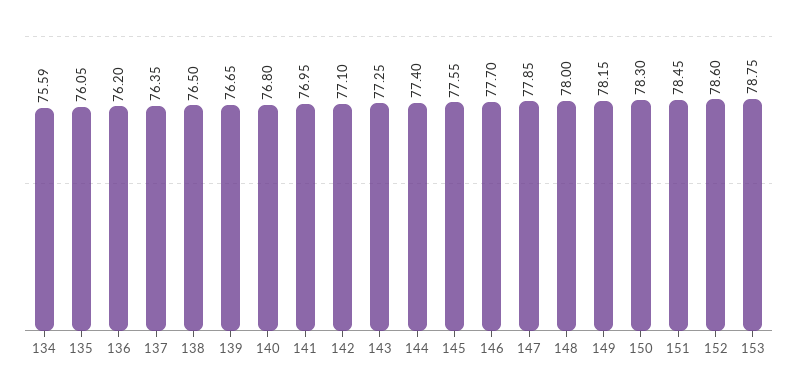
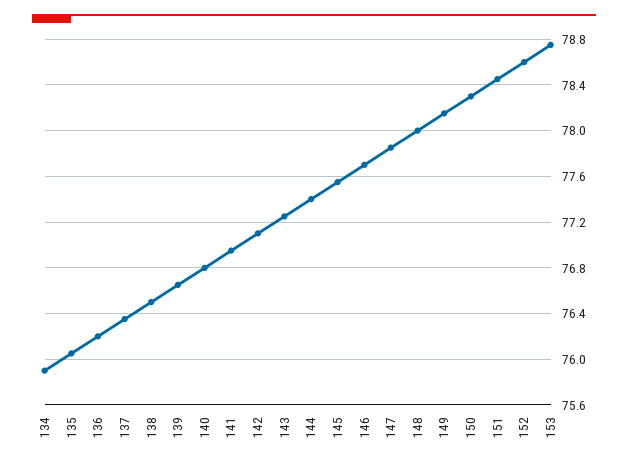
134: 75.59 -> 75.9

